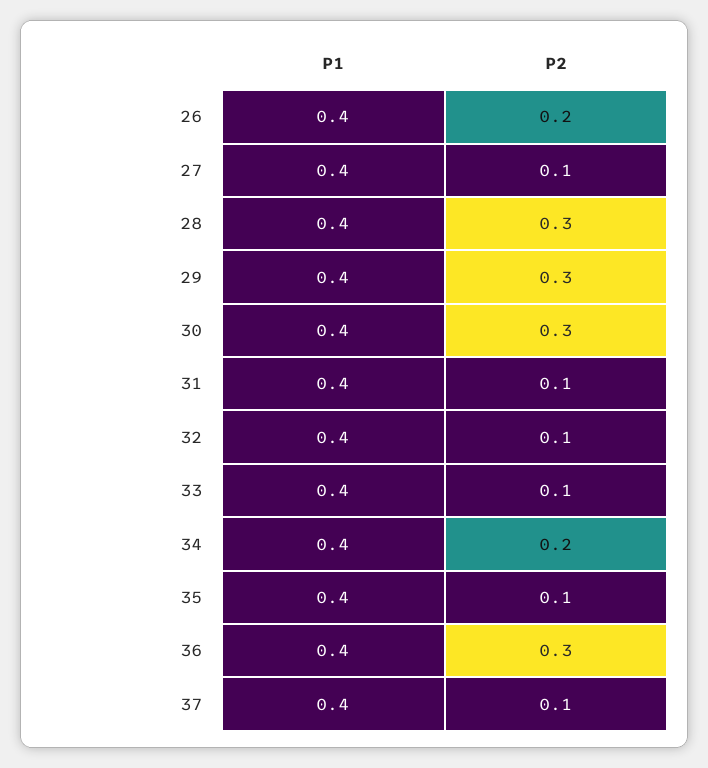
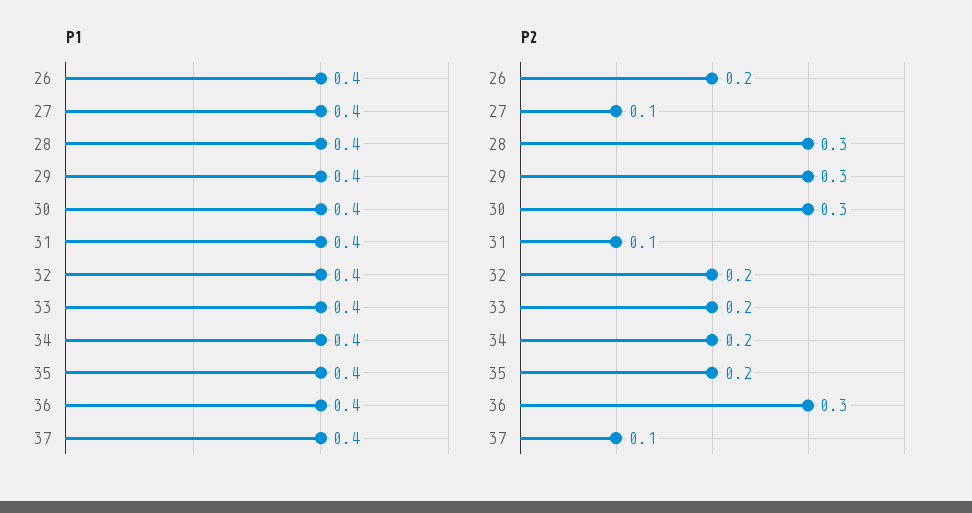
P2, 32: 0.1 -> 0.2
P2, 33: 0.1 -> 0.2
P2, 35: 0.1 -> 0.2

